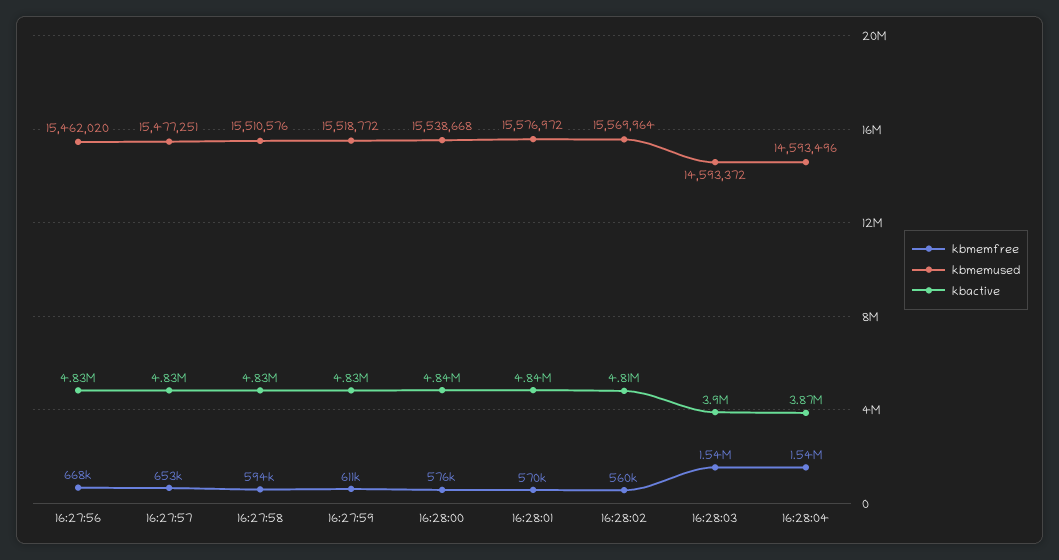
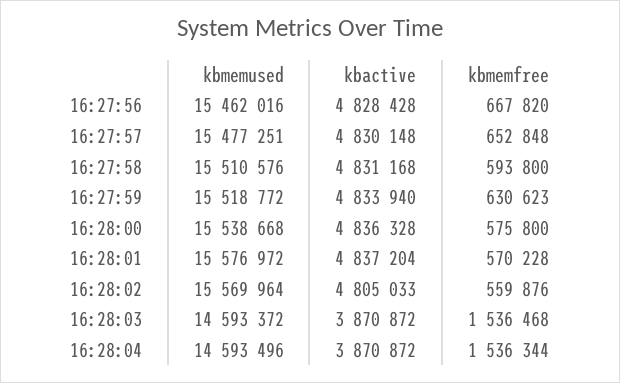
kbmemused, 16:27:56: 15462020 -> 15462016
kbmemfree, 16:27:59: 611000 -> 630623
kbactive, 16:28:03: 3900000 -> 3870872

